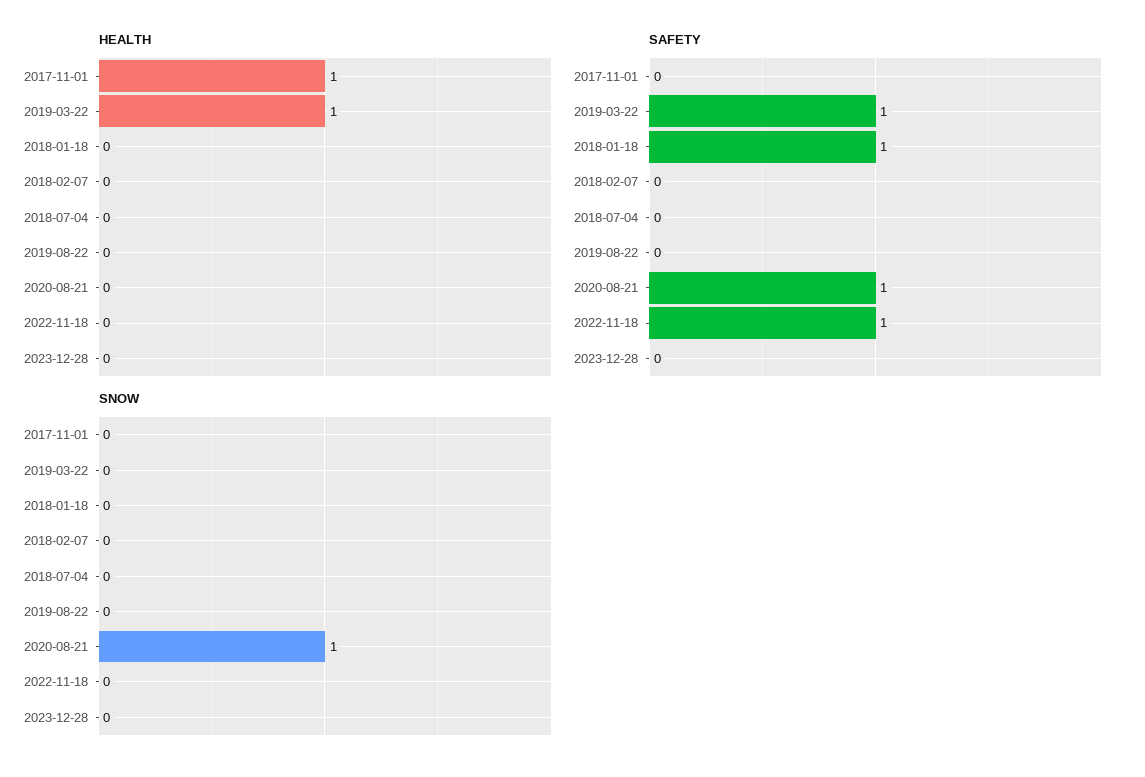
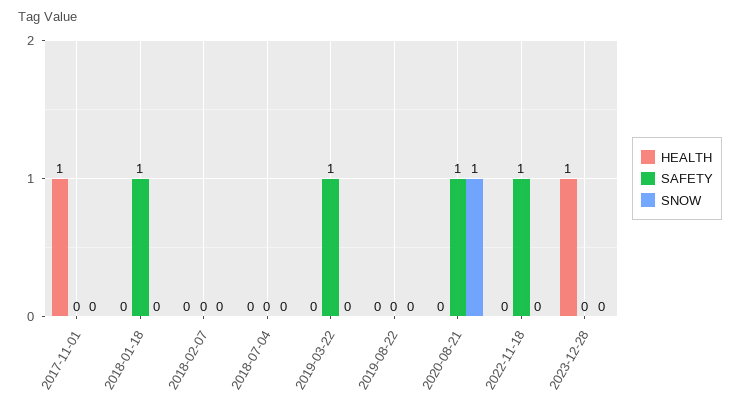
HEALTH, 2019-03-22: 1 -> 0
HEALTH, 2023-12-28: 0 -> 1

